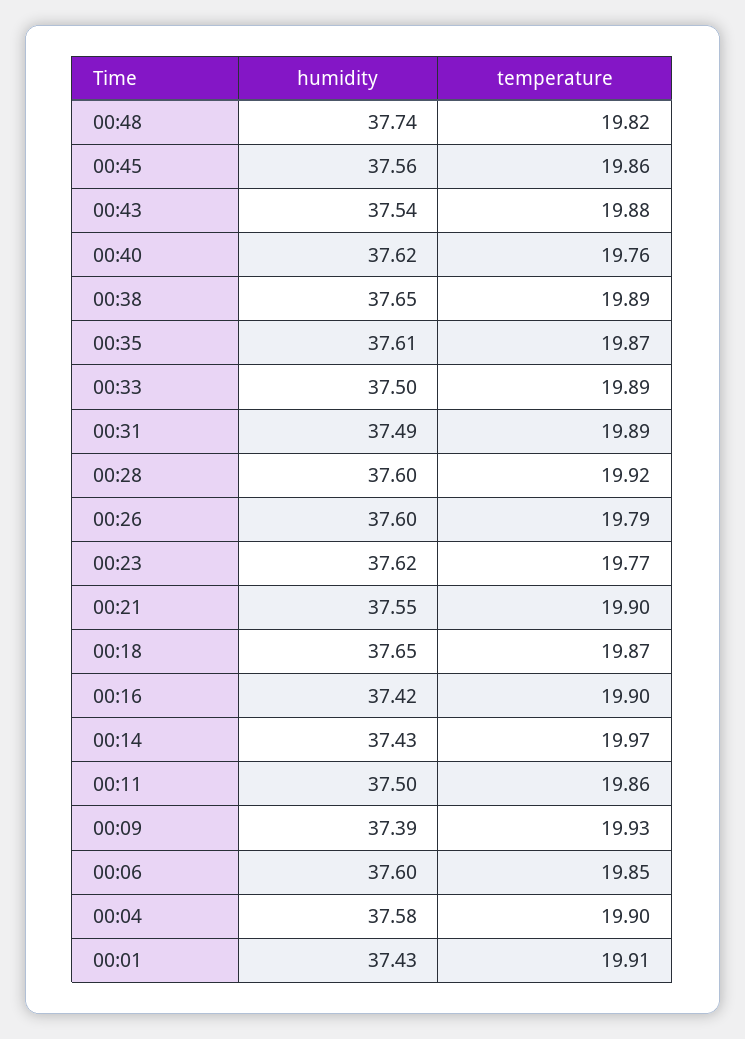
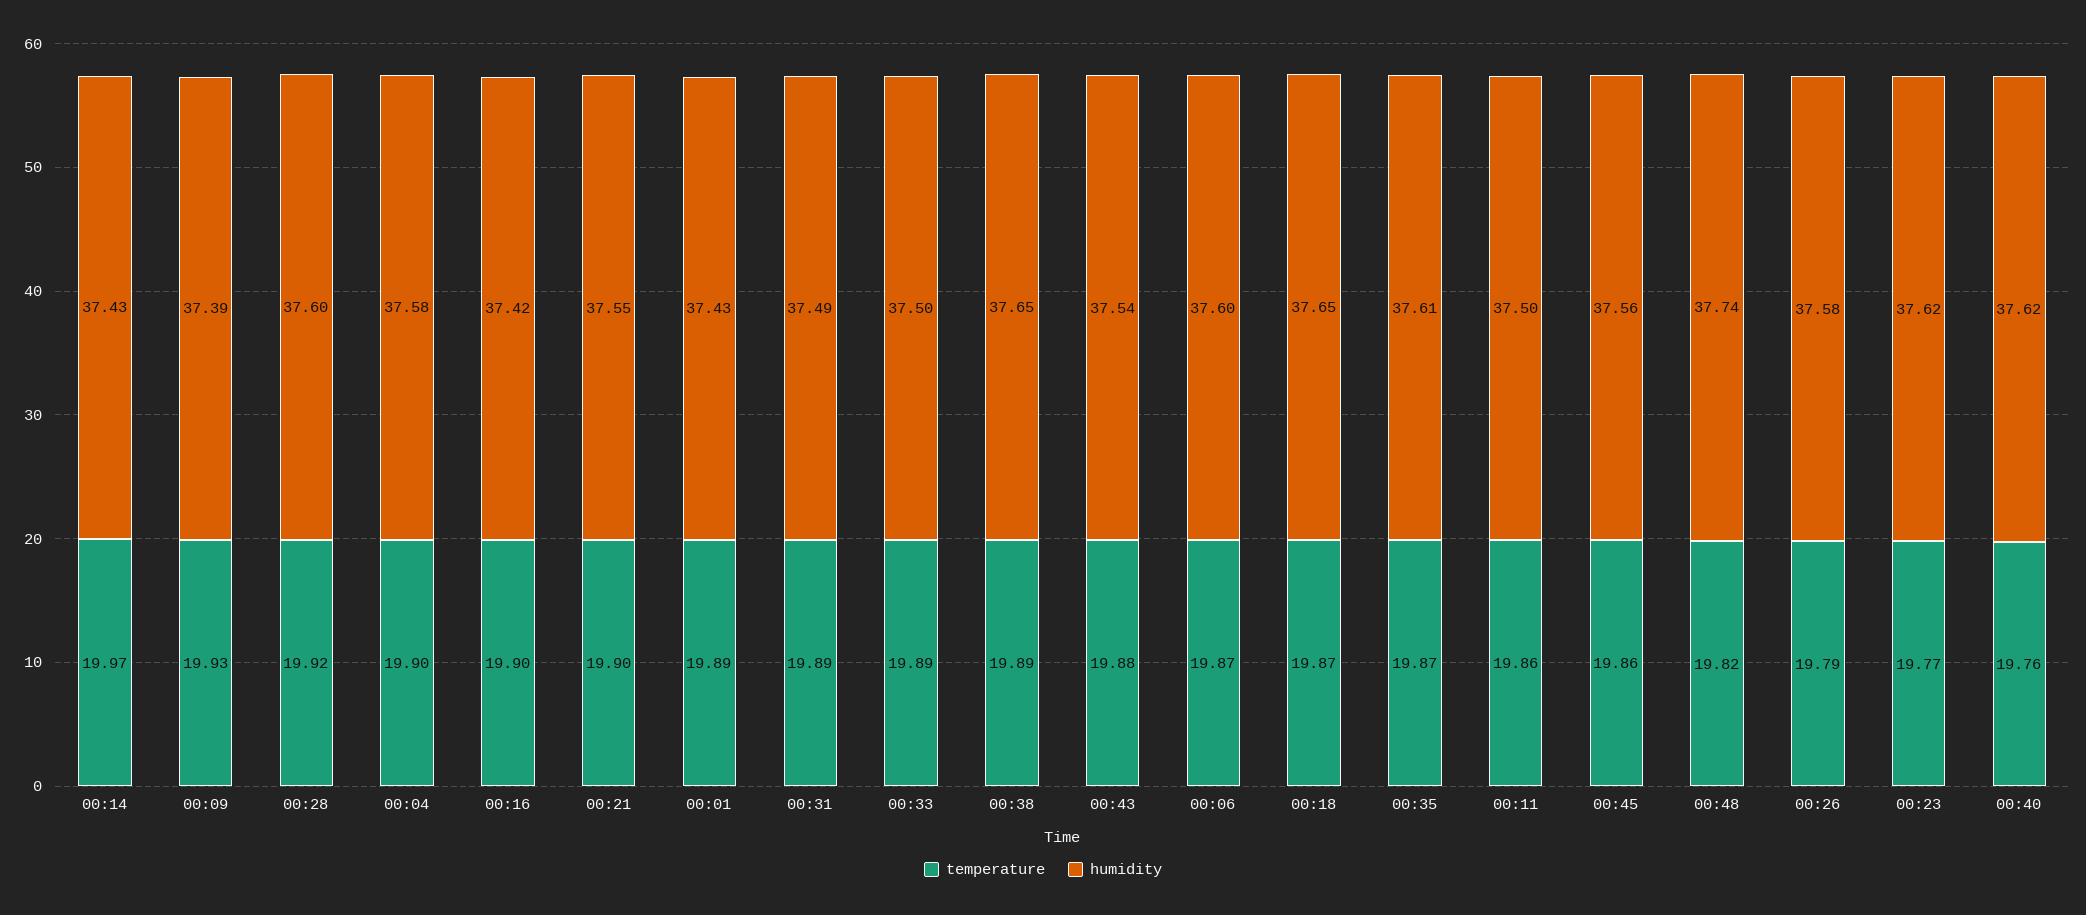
humidity, 00:26: 37.6 -> 37.58
temperature, 00:06: 19.85 -> 19.87
temperature, 00:01: 19.91 -> 19.89

